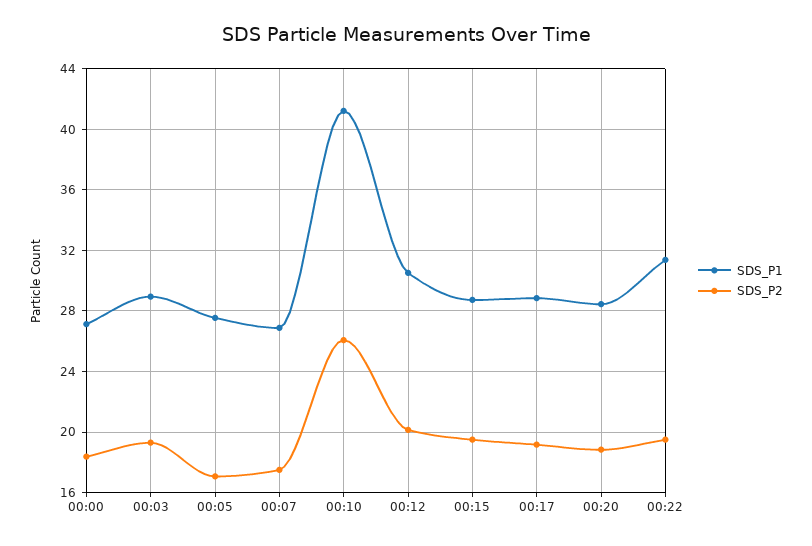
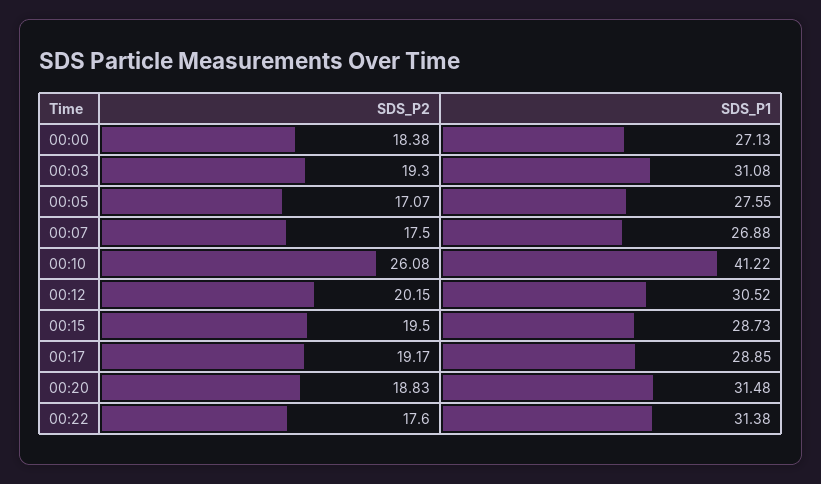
SDS_P1, 00:03: 29 -> 31.08
SDS_P1, 00:20: 28.5 -> 31.48
SDS_P2, 00:22: 19.5 -> 17.6

